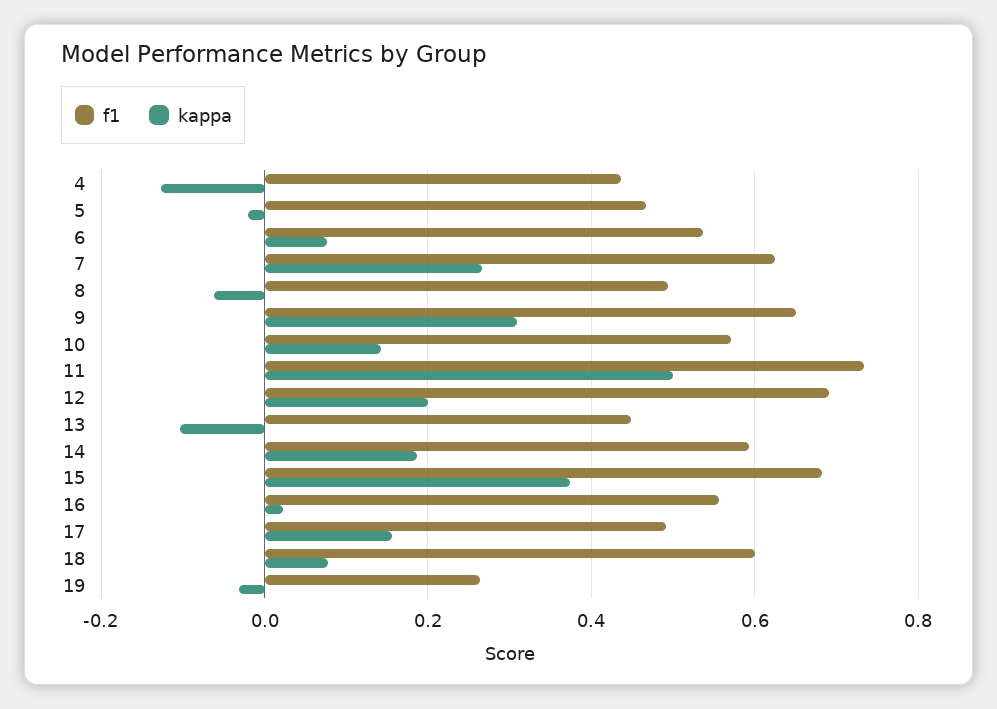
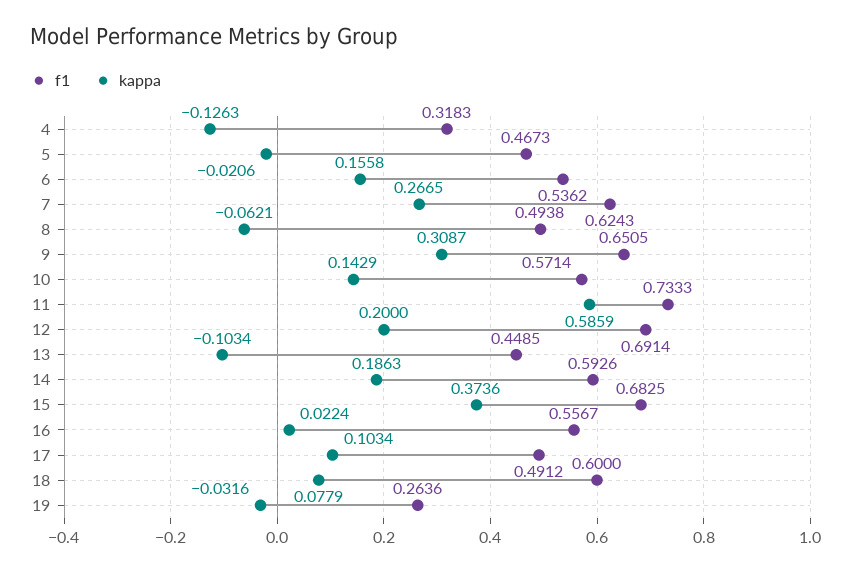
f1, 4: 0.44 -> 0.3183
kappa, 6: 0.08 -> 0.1558
kappa, 11: 0.5 -> 0.5859
kappa, 17: 0.16 -> 0.1034

